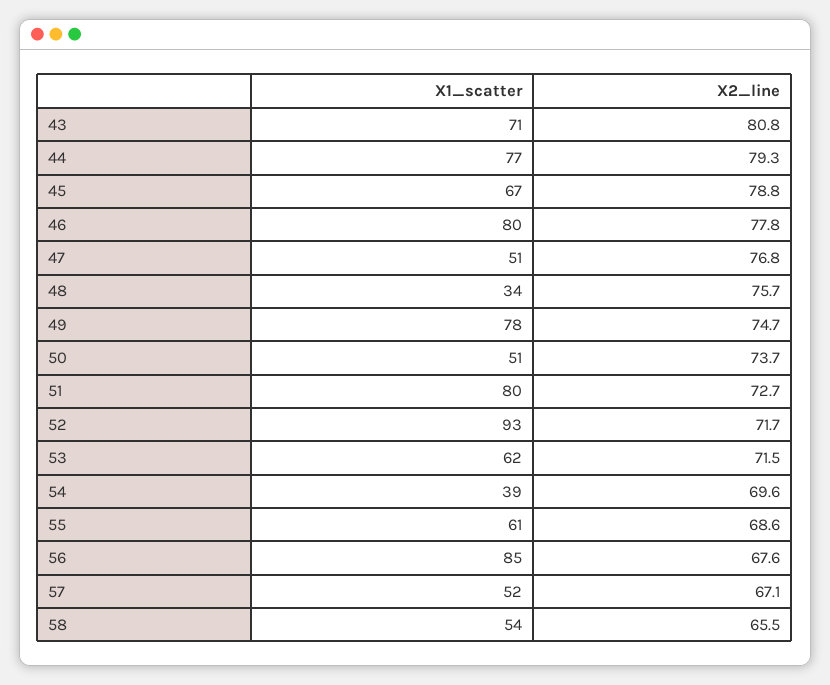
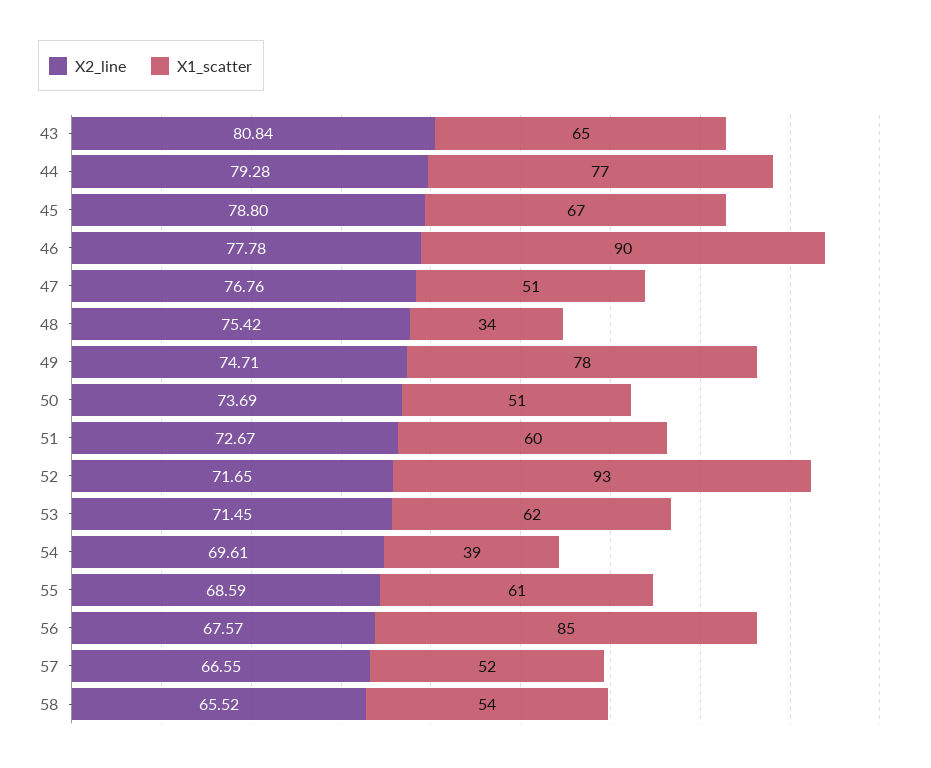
X1_scatter, 43: 71 -> 65
X1_scatter, 46: 80 -> 90
X2_line, 48: 75.7 -> 75.42
X1_scatter, 51: 80 -> 60
X2_line, 57: 67.1 -> 66.55

